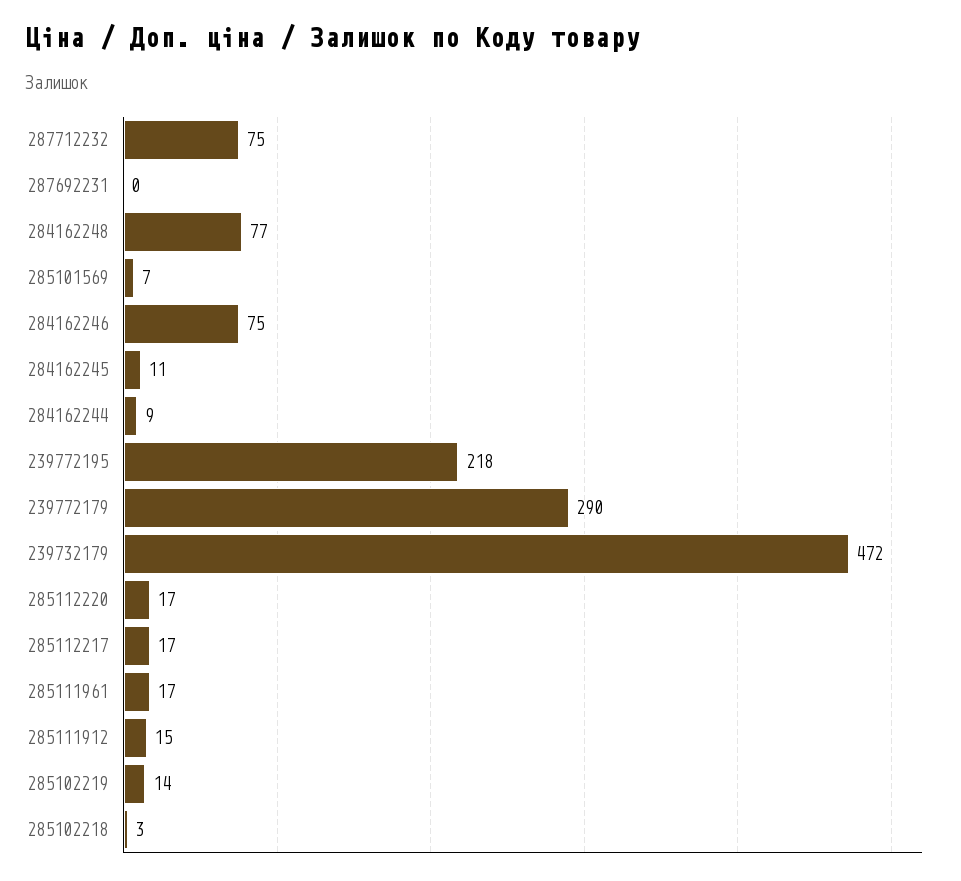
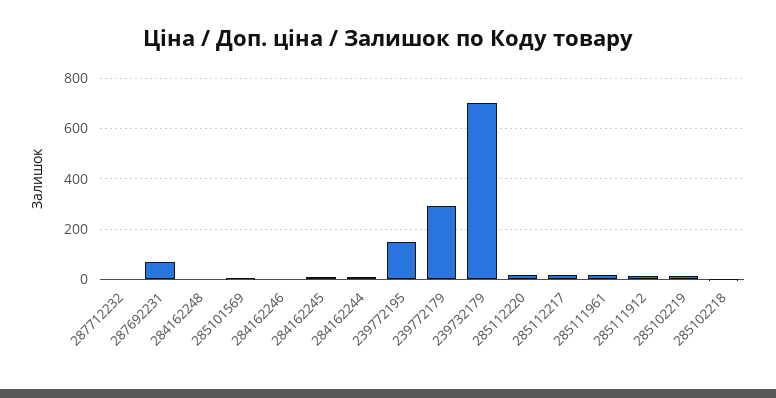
287712232: 75 -> 0
287692231: 0 -> 75
284162248: 77 -> 0
284162246: 75 -> 0
239772195: 218 -> 150
239732179: 472 -> 700

